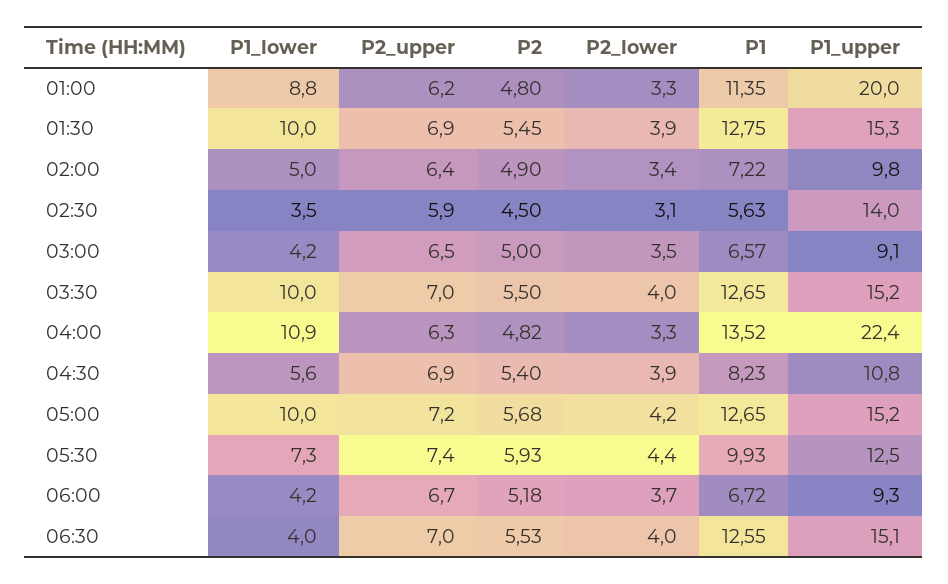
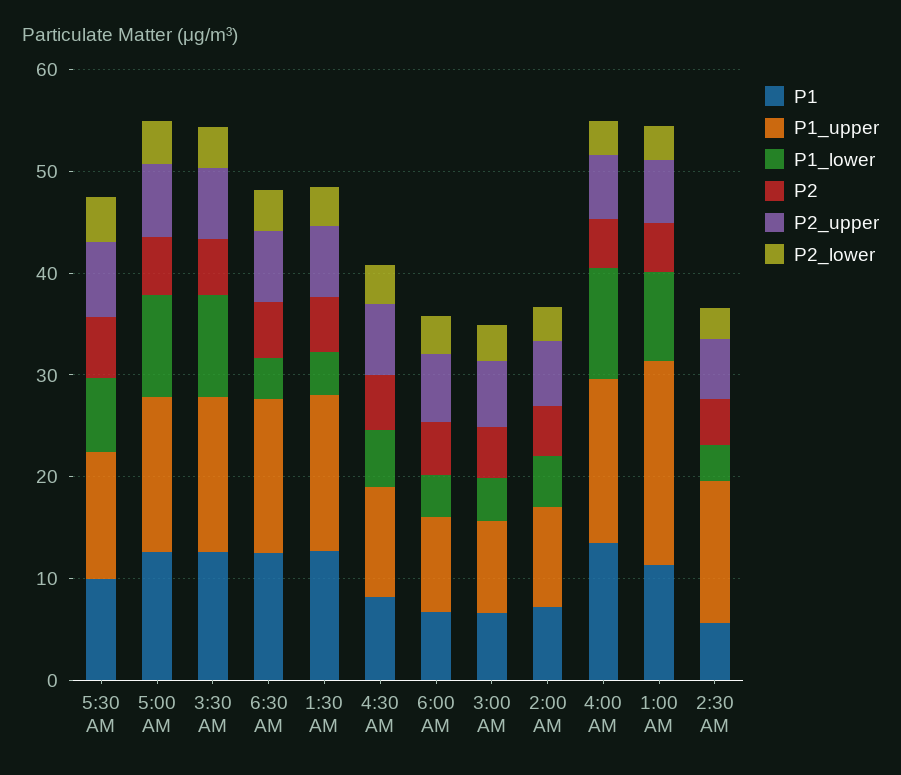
P1_lower, 01:30: 10 -> 4
P1_upper, 04:00: 22.4 -> 16

